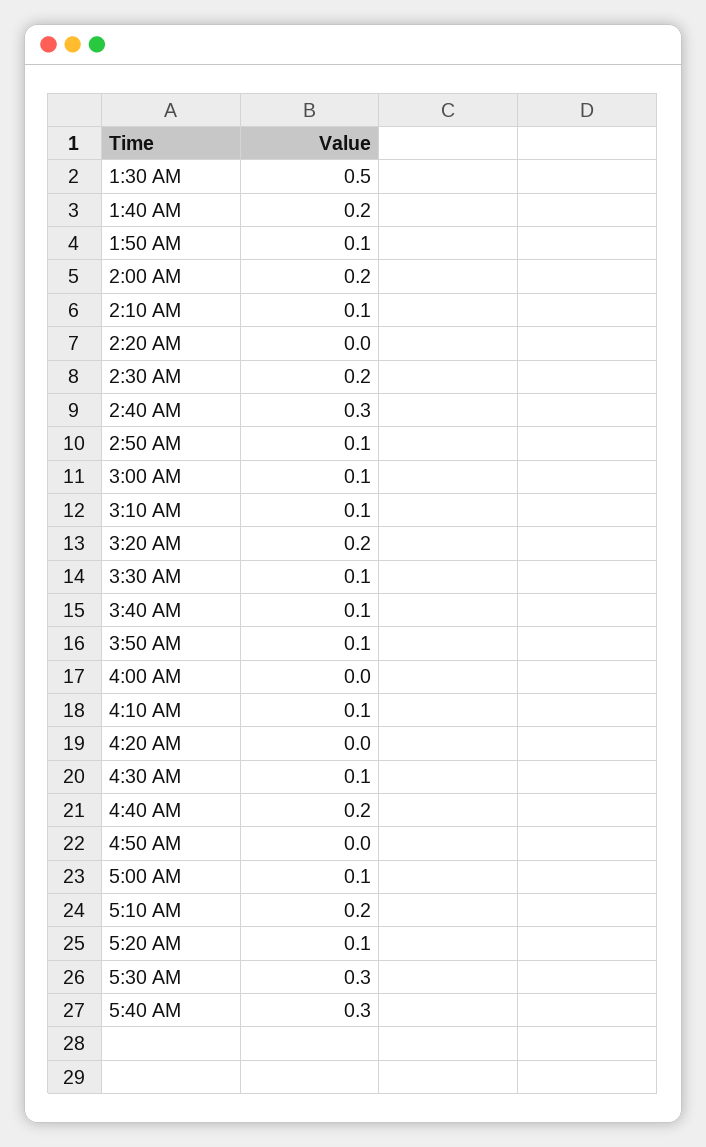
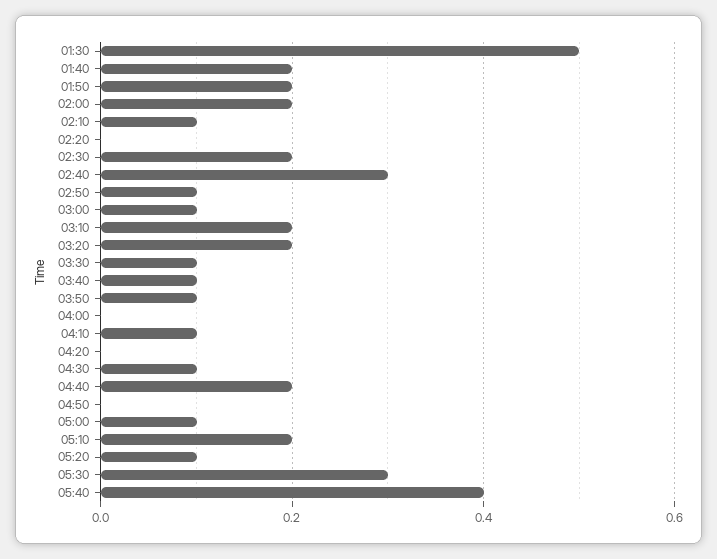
1:50 AM: 0.1 -> 0.2
3:10 AM: 0.1 -> 0.2
5:40 AM: 0.3 -> 0.4

